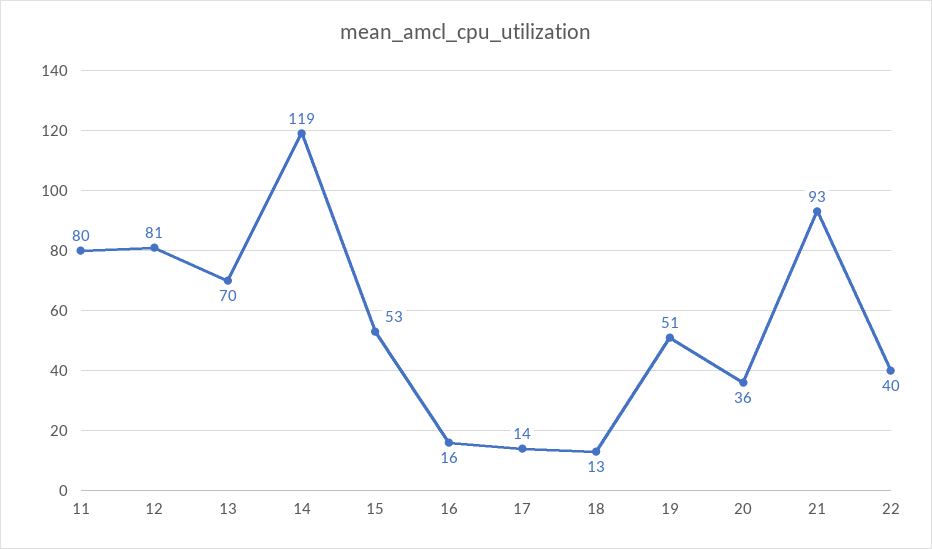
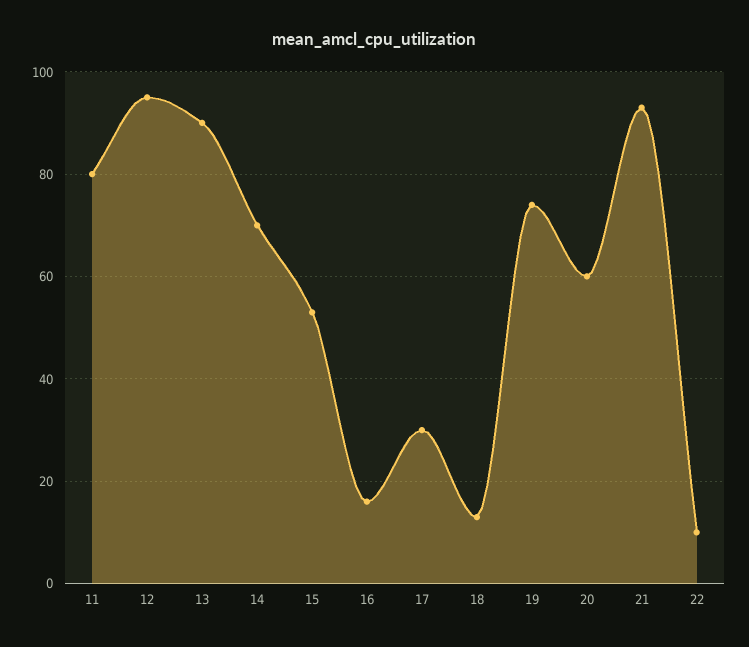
12: 81 -> 95
13: 70 -> 90
14: 119 -> 70
17: 14 -> 30
19: 51 -> 75
20: 36 -> 60
22: 40 -> 10

